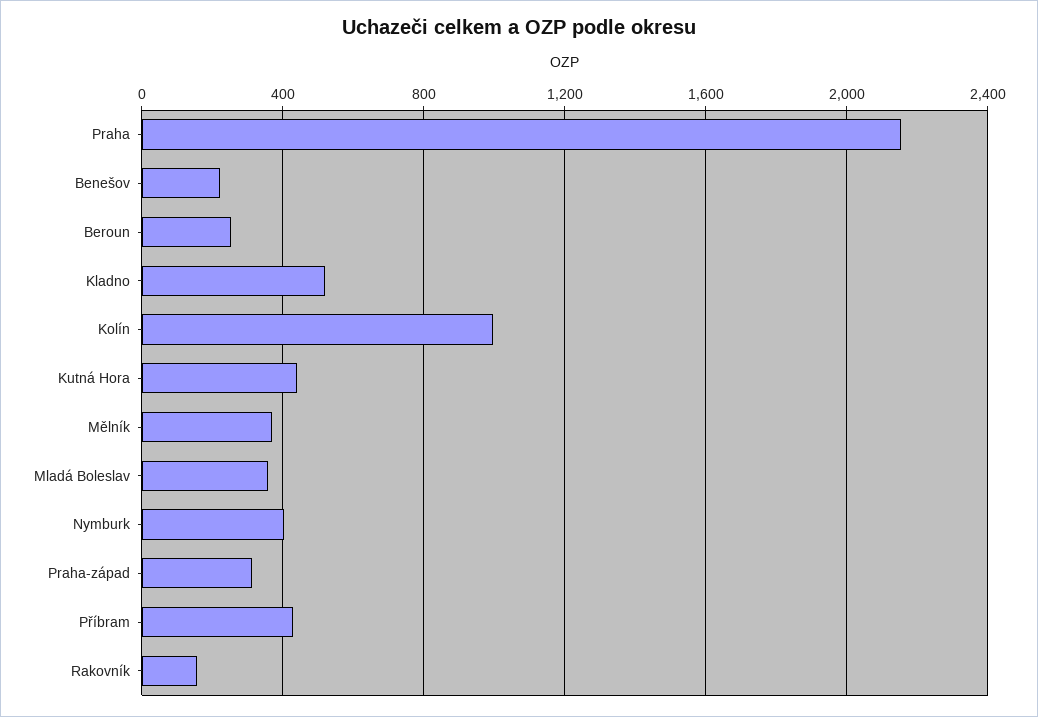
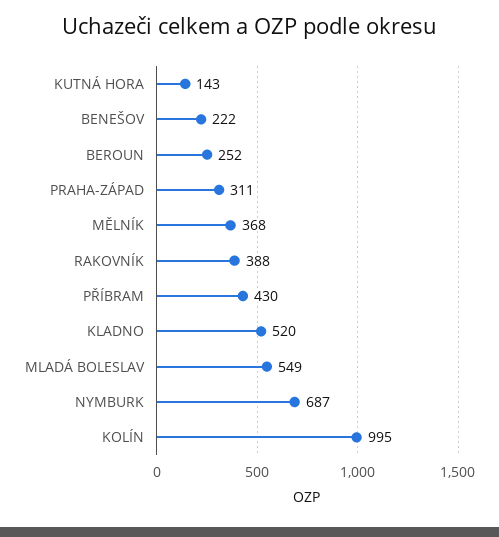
Praha: 2150 -> none
Kutná Hora: 450 -> 143
Mladá Boleslav: 350 -> 549
Nymburk: 400 -> 687
Rakovník: 150 -> 388

